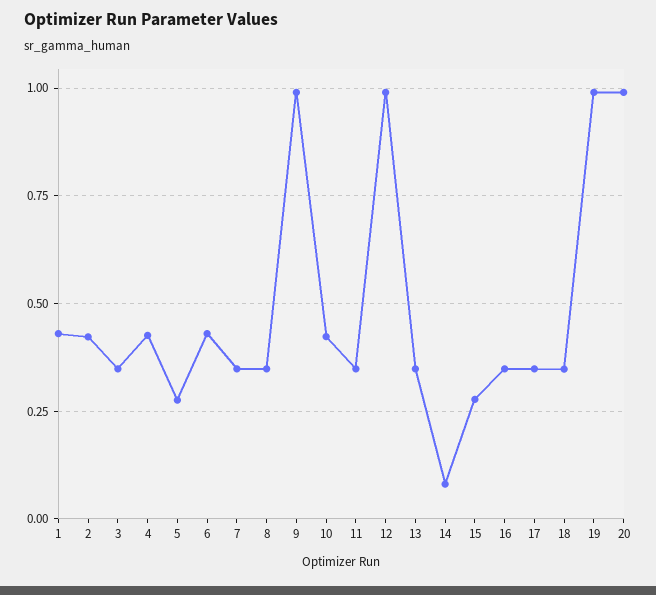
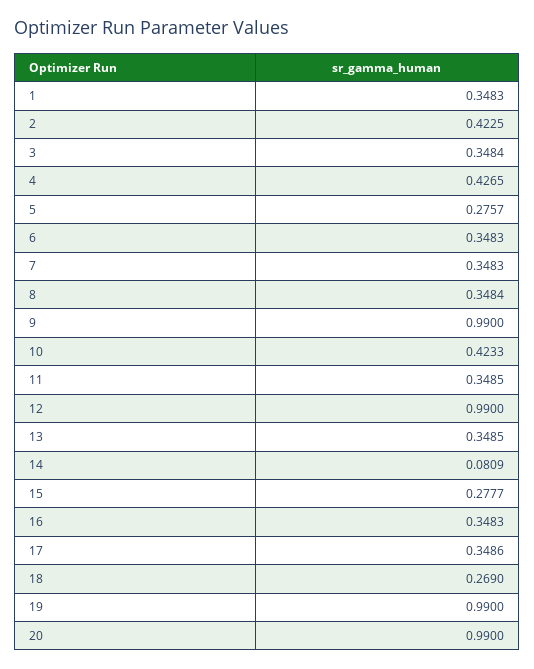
1: 0.425 -> 0.3483
6: 0.425 -> 0.3483
18: 0.35 -> 0.269

